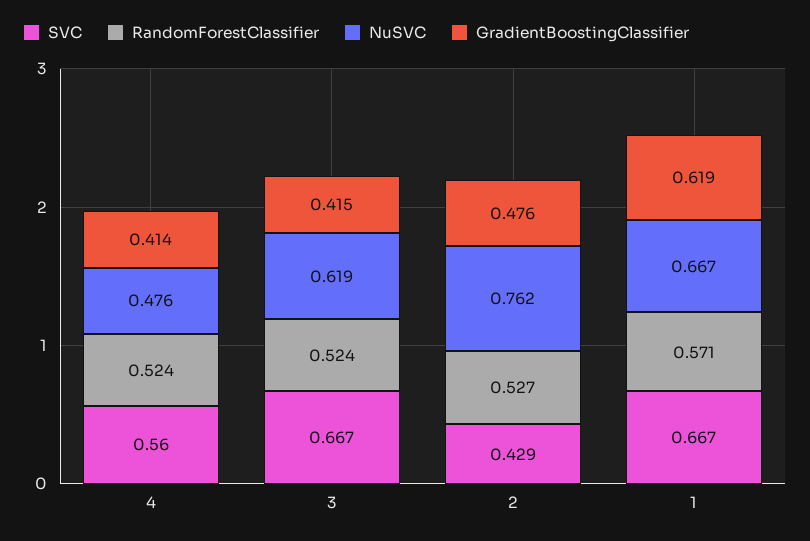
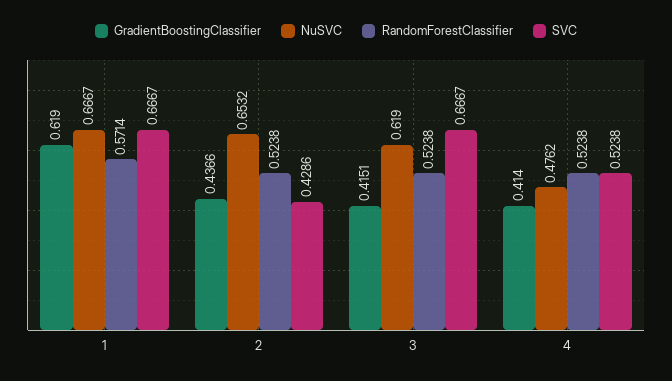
SVC, 4: 0.56 -> 0.5238
RandomForestClassifier, 2: 0.527 -> 0.5238
NuSVC, 2: 0.762 -> 0.6532
GradientBoostingClassifier, 2: 0.476 -> 0.4366

